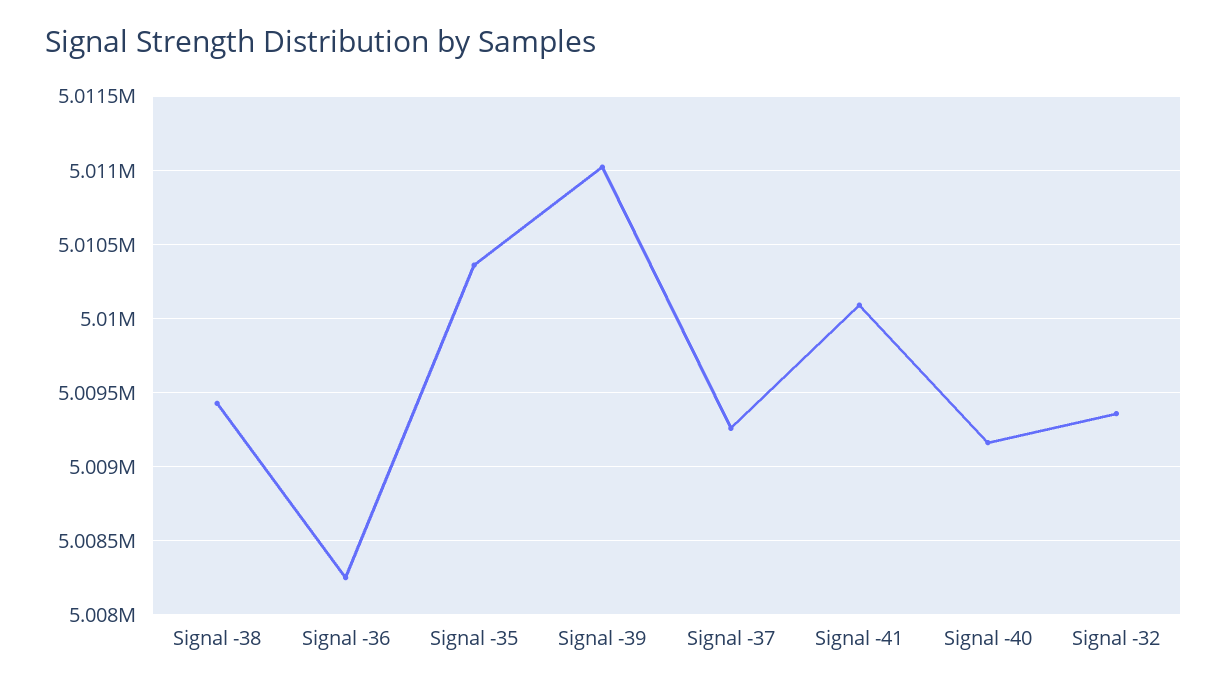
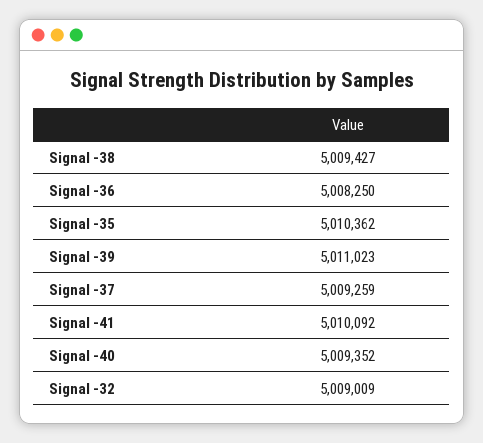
Signal -40: 5009150 -> 5009352
Signal -32: 5009350 -> 5009009

